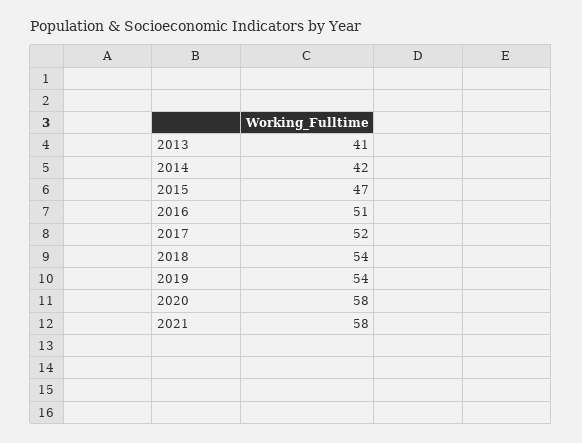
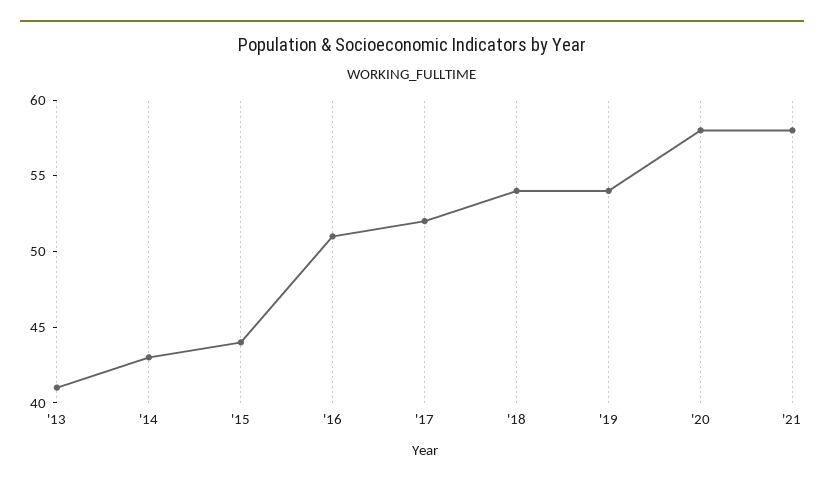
2014: 42 -> 43
2015: 47 -> 44

